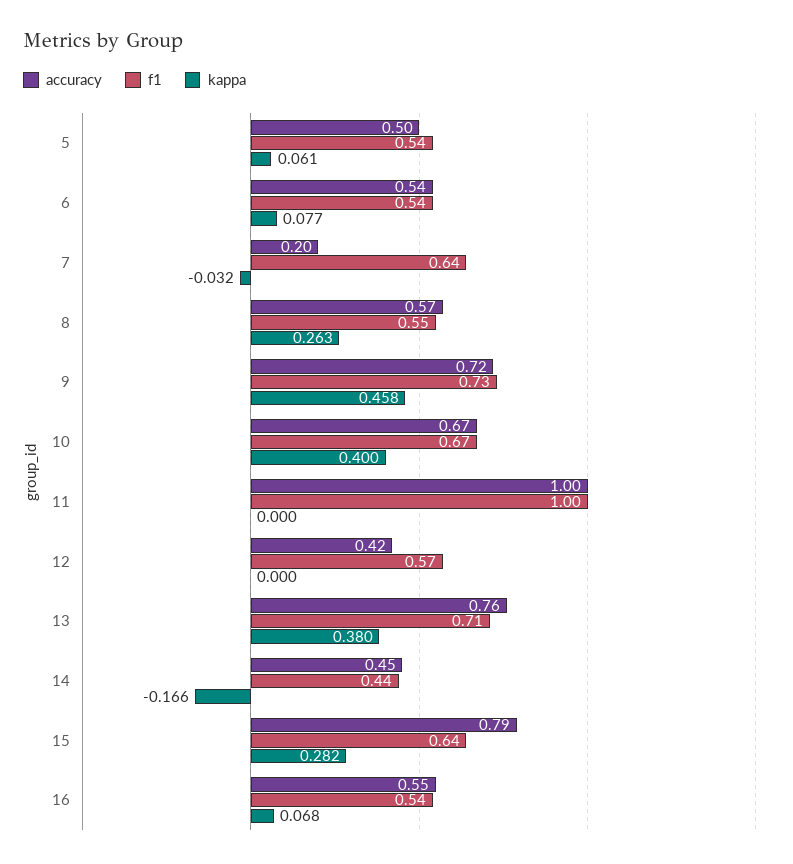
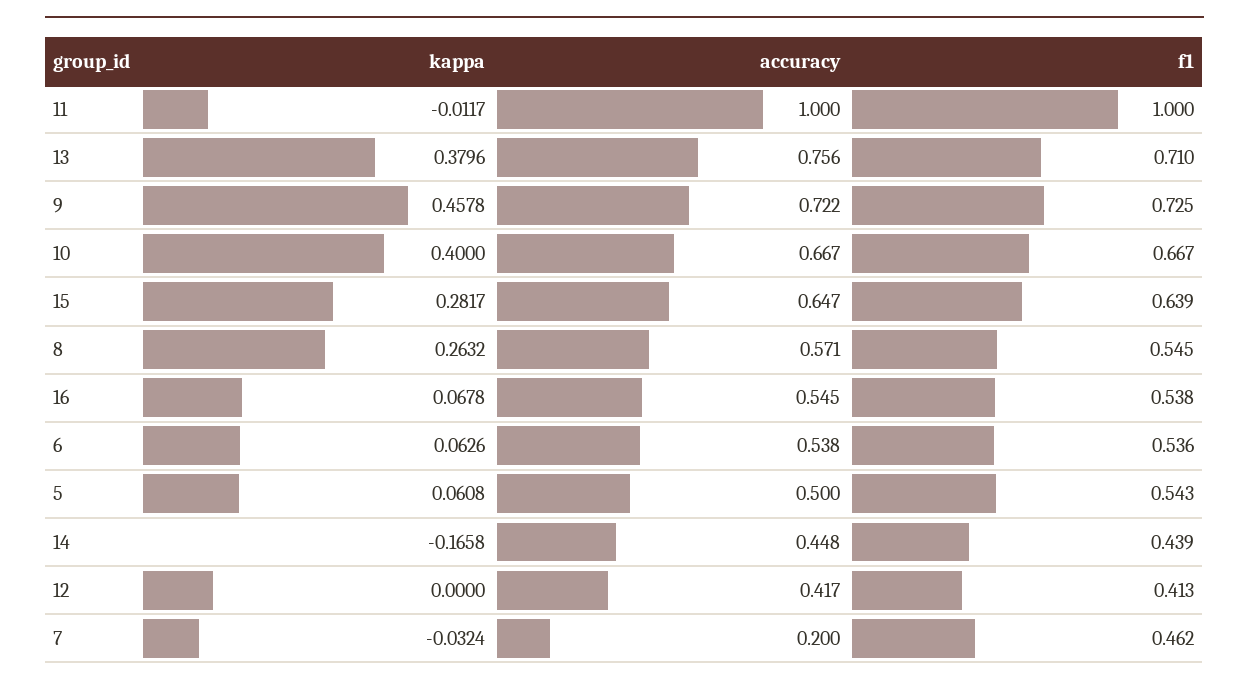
kappa, 6: 0.077 -> 0.0626
f1, 7: 0.64 -> 0.462
kappa, 11: 0 -> -0.0117
f1, 12: 0.57 -> 0.413
accuracy, 15: 0.79 -> 0.647

